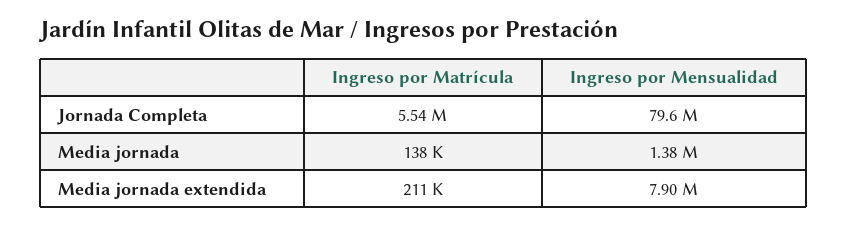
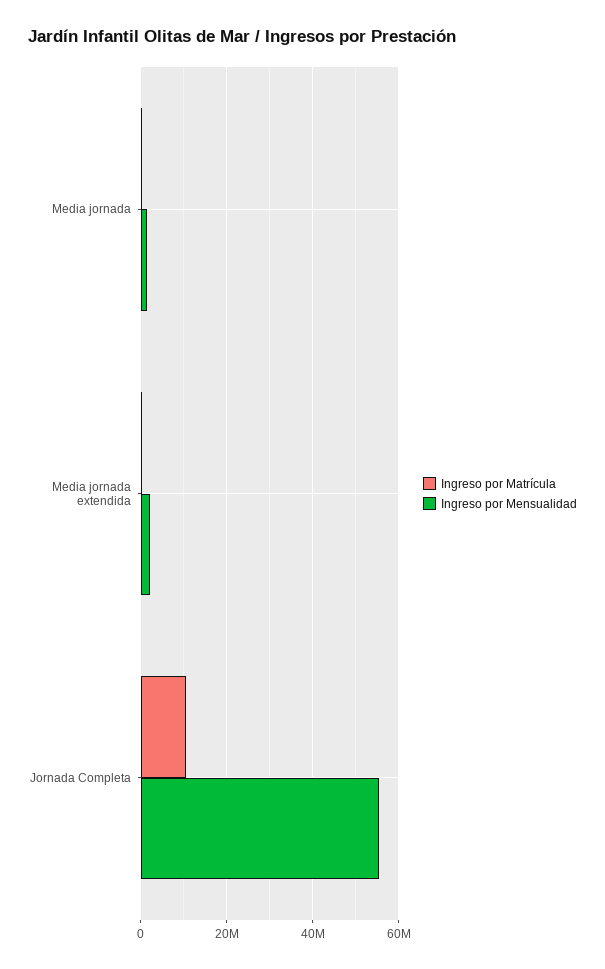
Ingreso por Matrícula, Jornada Completa: 5540000 -> 10000000
Ingreso por Mensualidad, Jornada Completa: 79600000 -> 56000000
Ingreso por Mensualidad, Media jornada extendida: 7900000 -> 2000000

